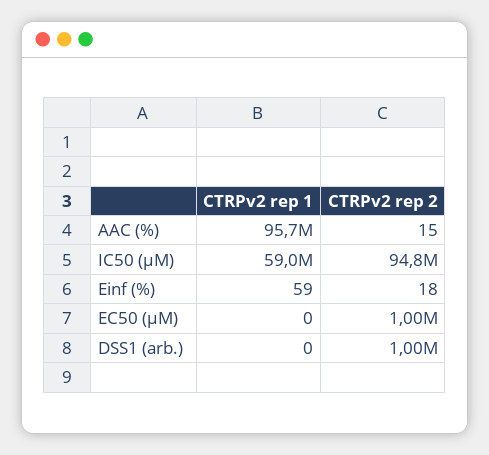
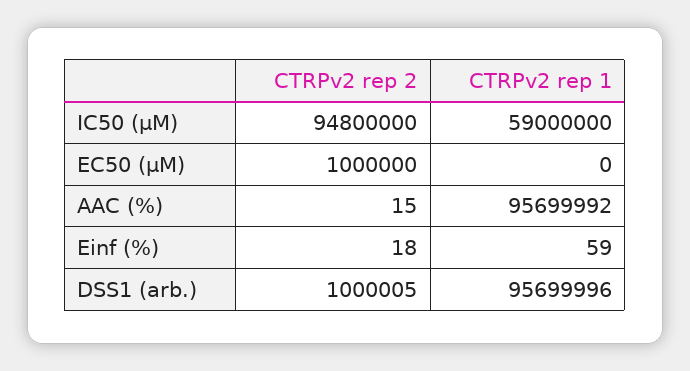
CTRPv2 rep 1, DSS1 (arb.): 0 -> 95699996

